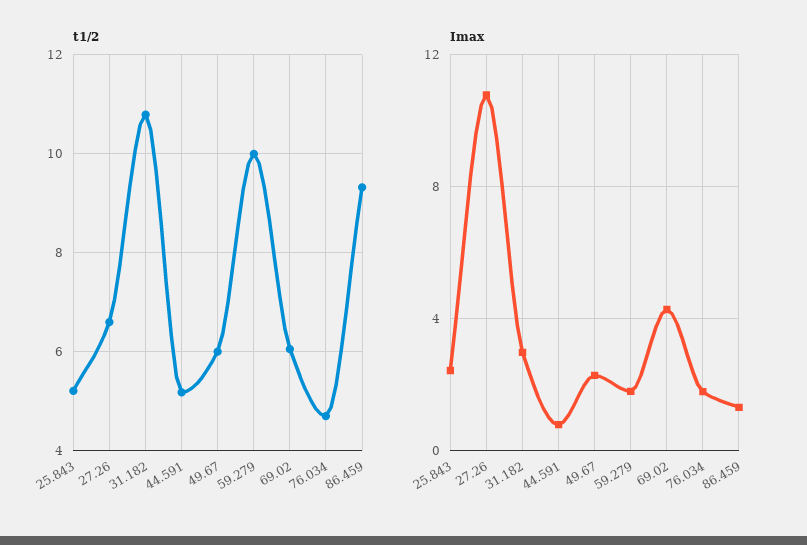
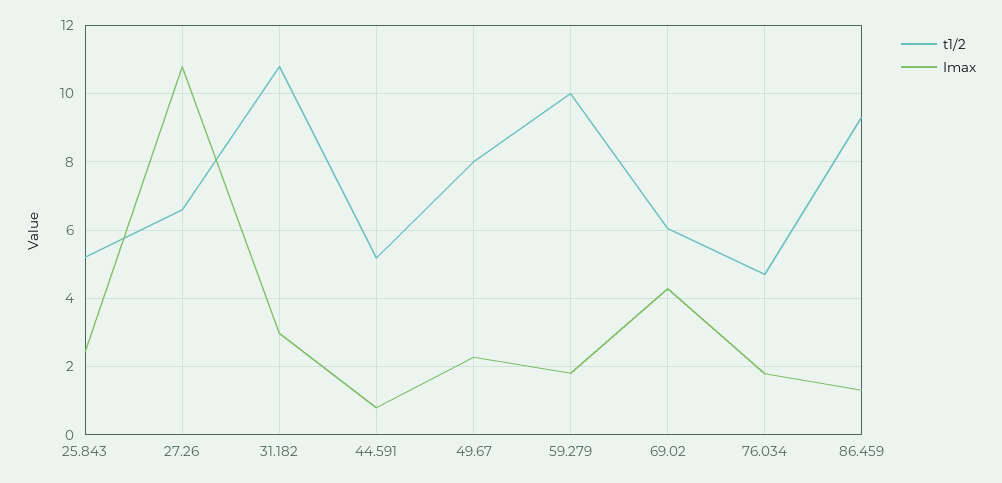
t1/2, 49.67: 6 -> 8

